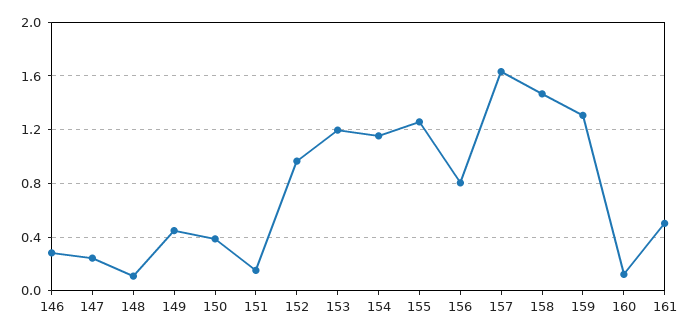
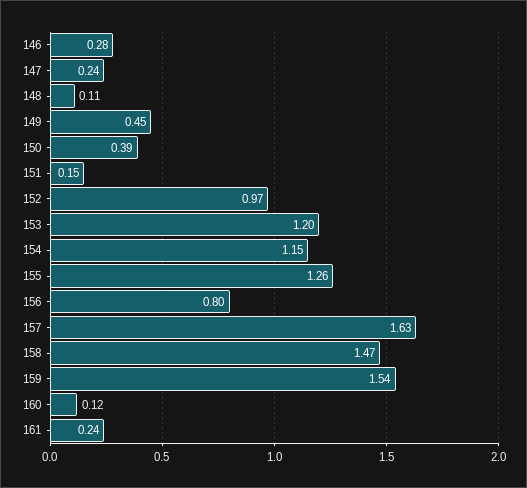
159: 1.3 -> 1.54
161: 0.5 -> 0.24

